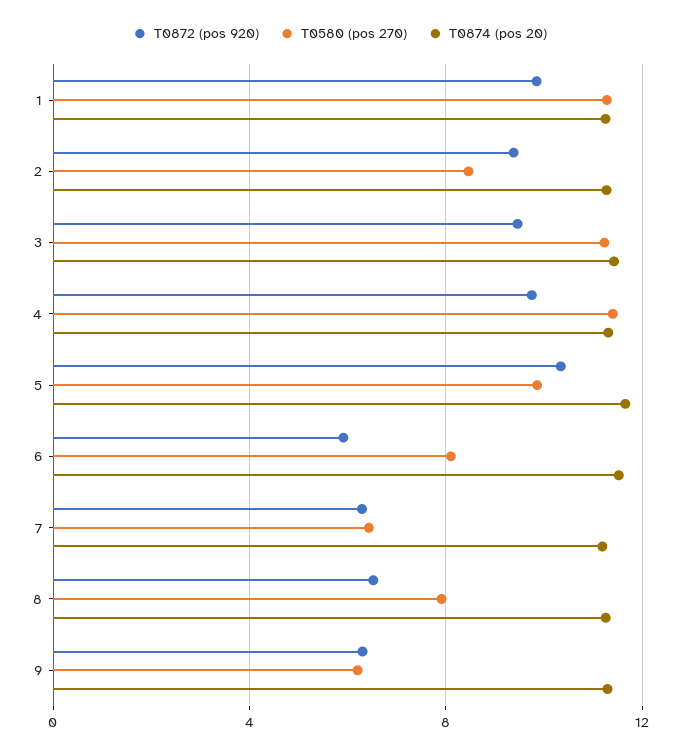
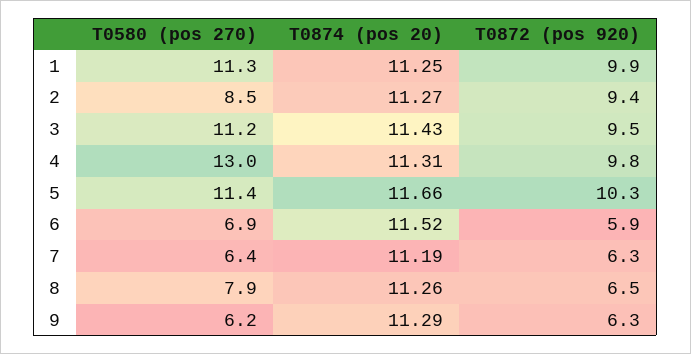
T0580 (pos 270), 4: 11.5 -> 13
T0580 (pos 270), 5: 10 -> 11.4
T0580 (pos 270), 6: 8 -> 6.9

